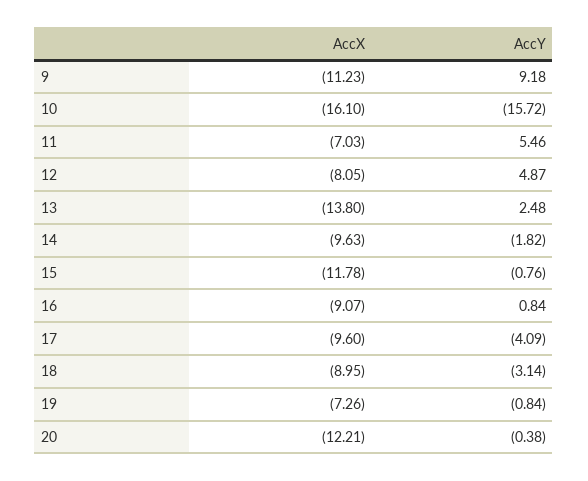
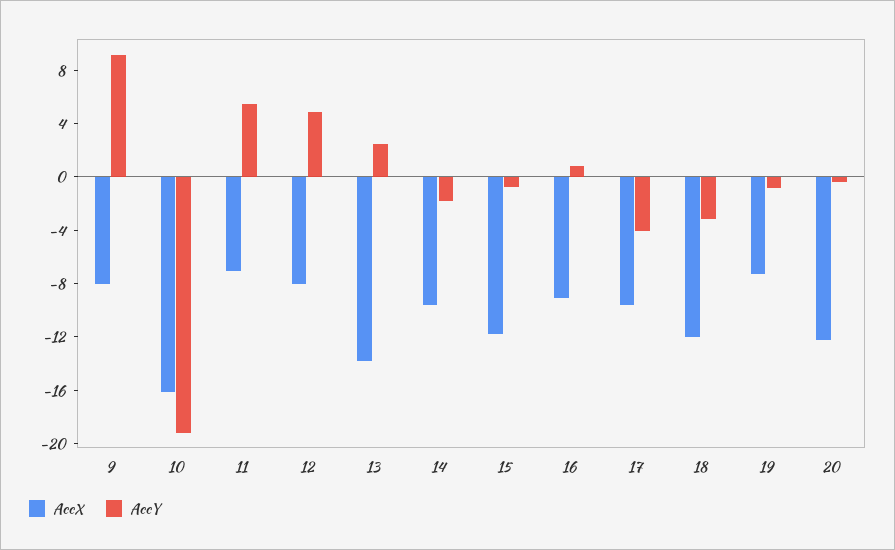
AccX, 9: -11.23 -> -8
AccY, 10: -15.72 -> -19
AccX, 18: -8.95 -> -12

